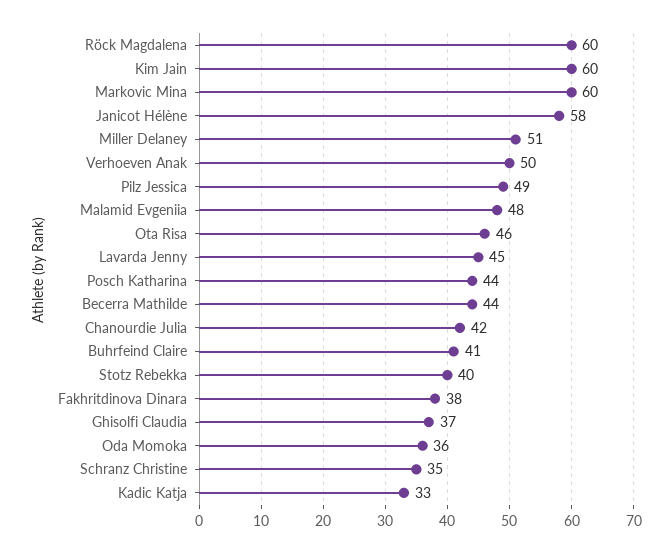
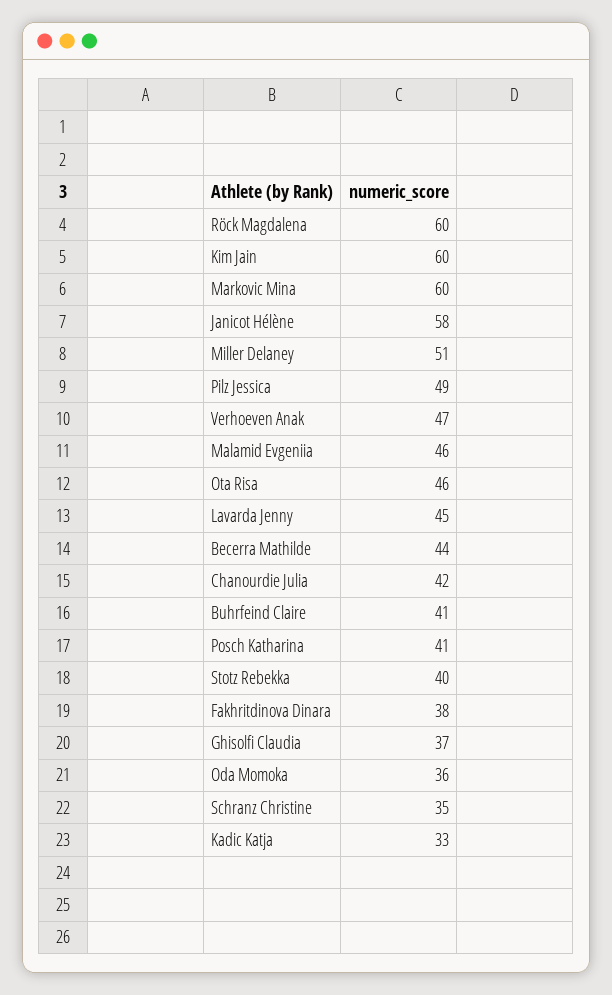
Verhoeven Anak: 50 -> 47
Malamid Evgeniia: 48 -> 46
Posch Katharina: 44 -> 41

